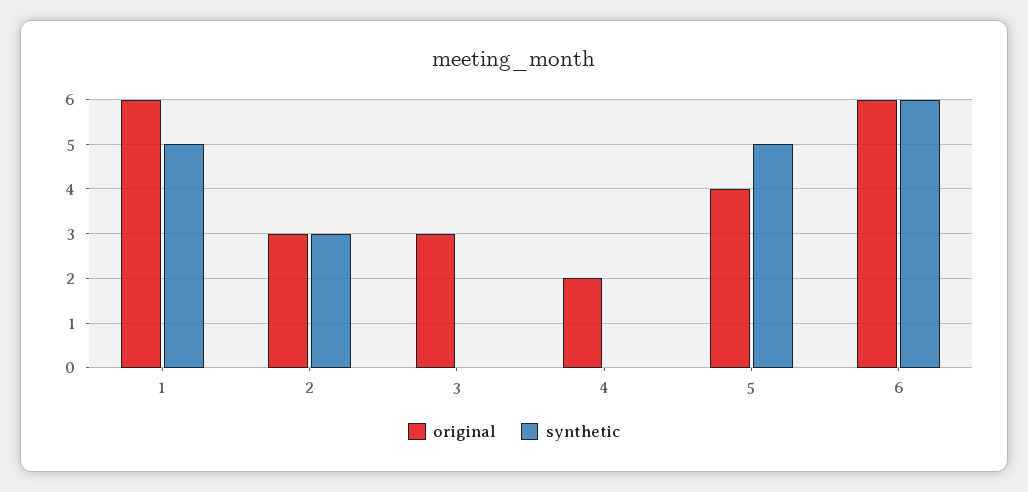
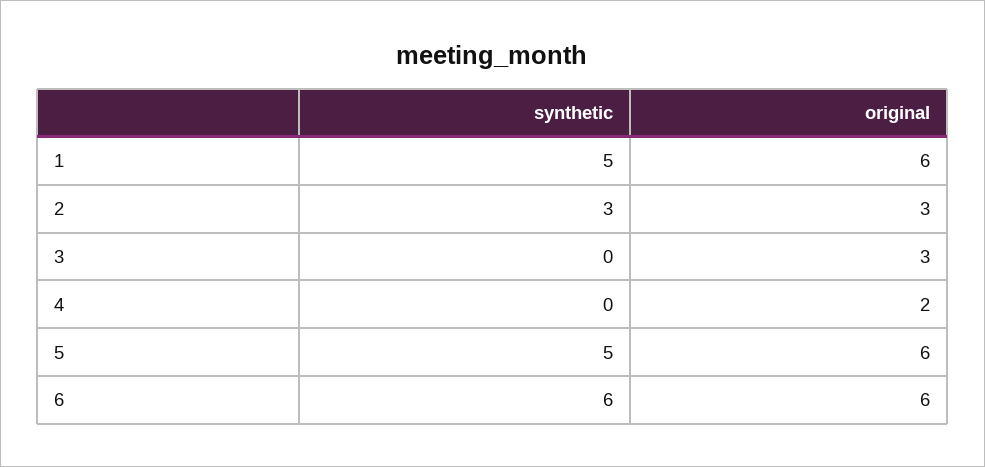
original, 5: 4 -> 6

